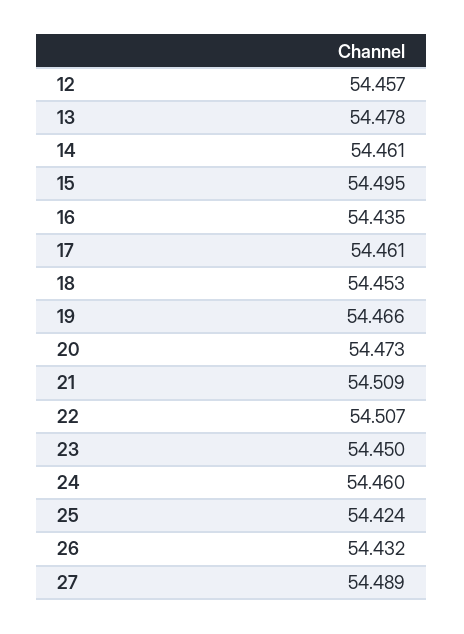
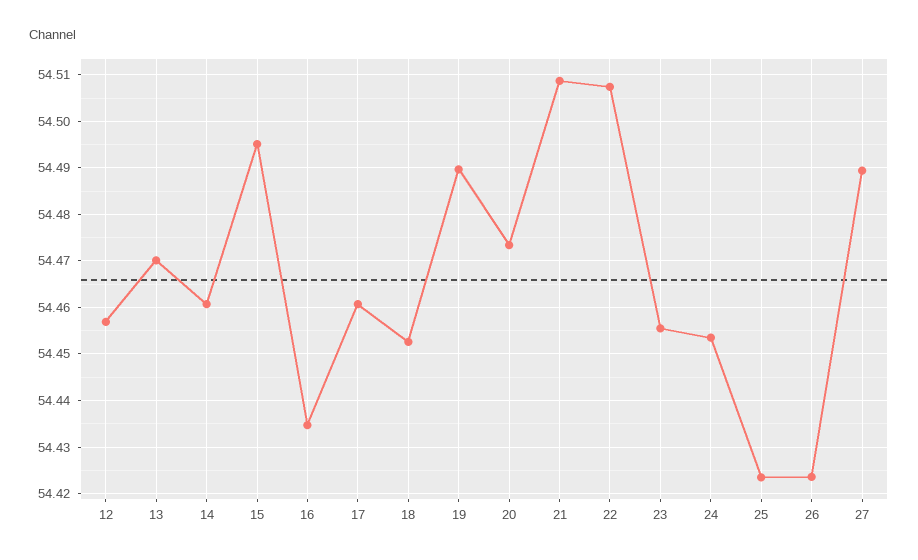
13: 54.478 -> 54.47
19: 54.466 -> 54.49
23: 54.45 -> 54.456
24: 54.46 -> 54.454
26: 54.432 -> 54.424

